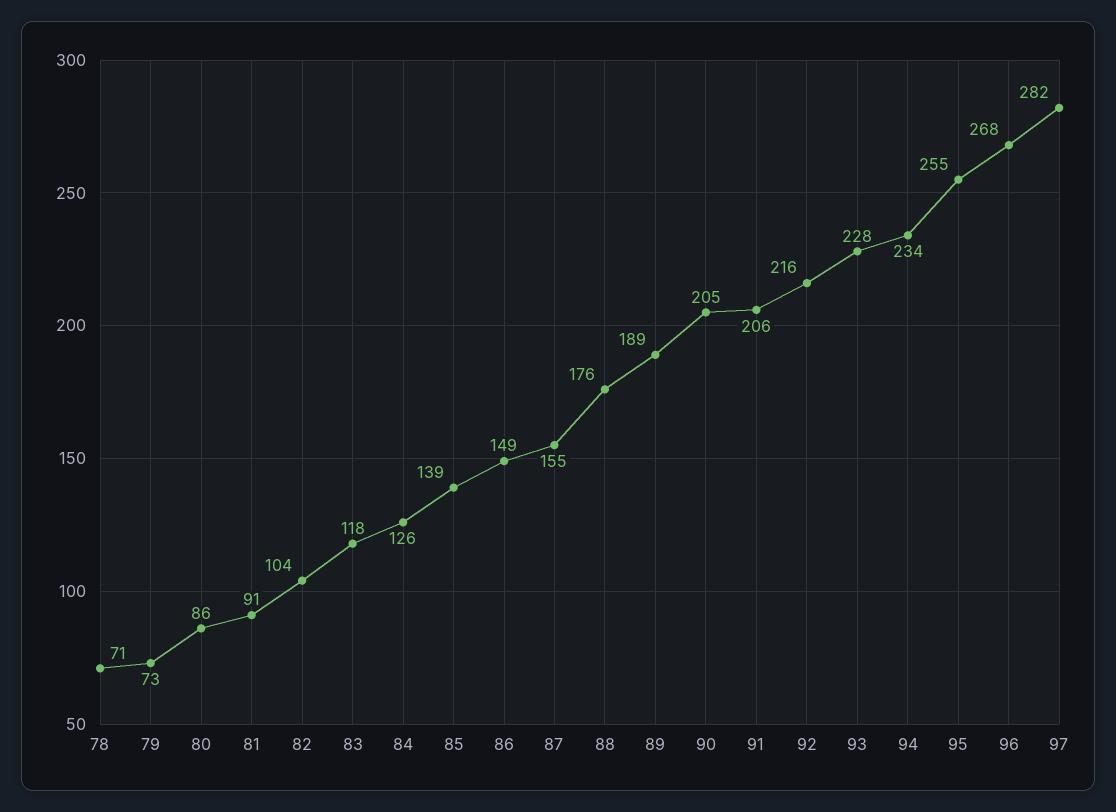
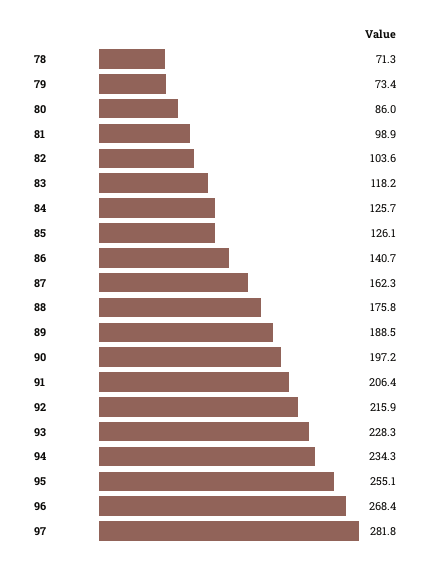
81: 91 -> 98.9
85: 139 -> 126.1
86: 149 -> 140.7
87: 155 -> 162.3
90: 205 -> 197.2

